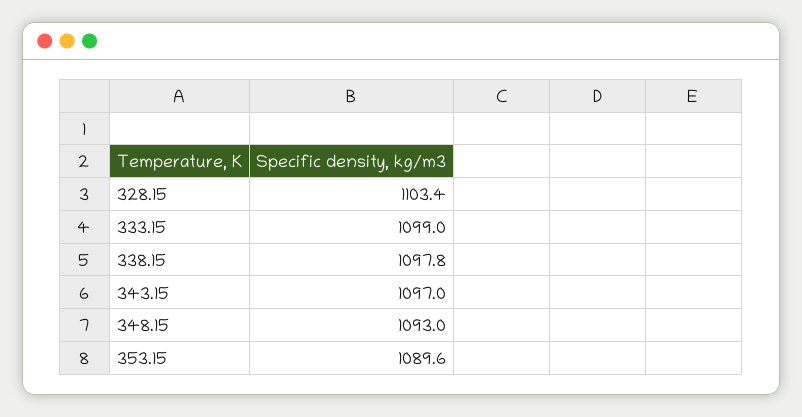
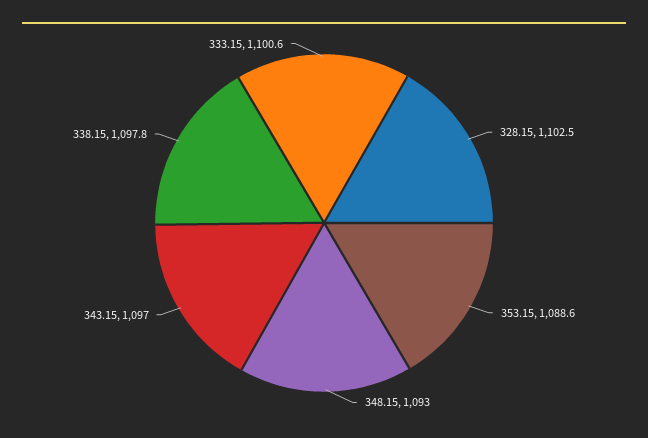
328.15: 1103.4 -> 1102.5
333.15: 1099 -> 1100.6
353.15: 1089.6 -> 1088.6

